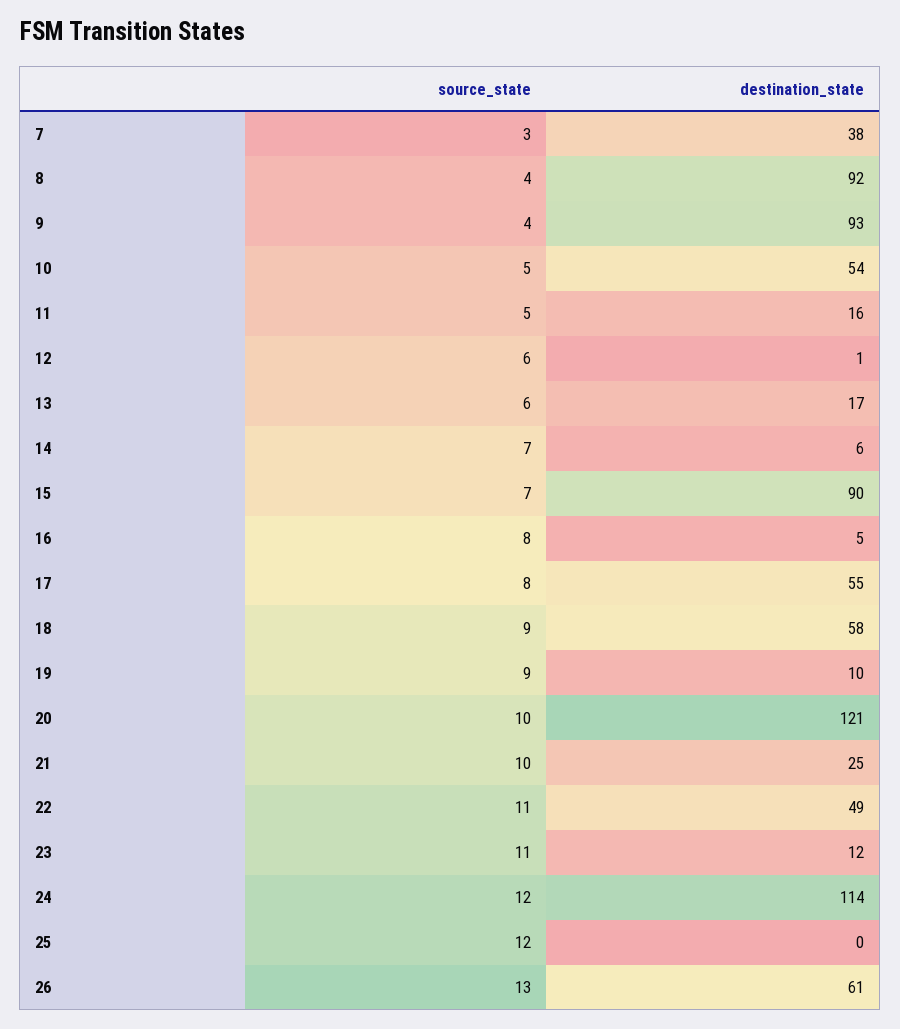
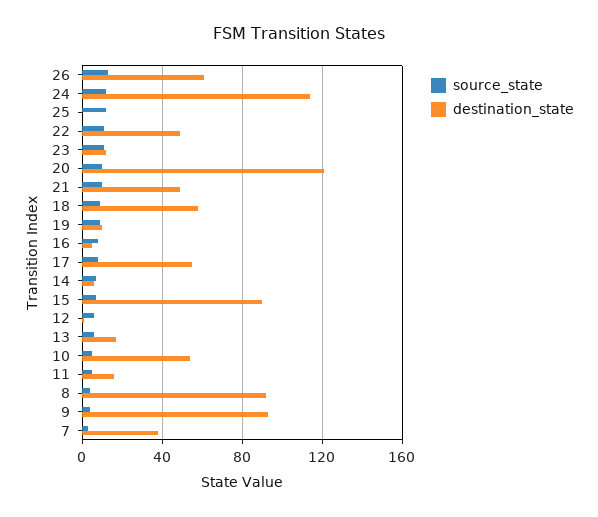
destination_state, 21: 25 -> 50

